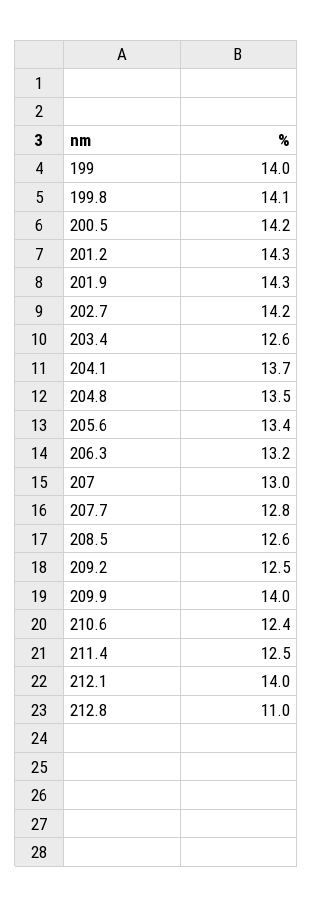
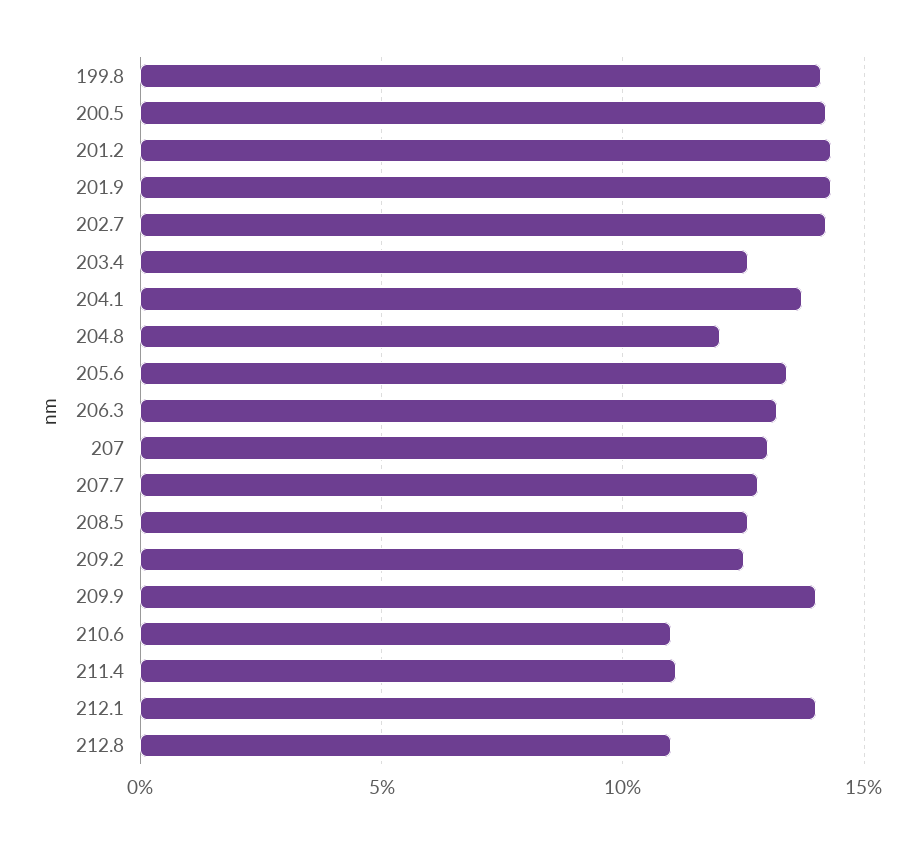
199: 14 -> none
204.8: 13.5 -> 12
210.6: 12.4 -> 11
211.4: 12.5 -> 11

